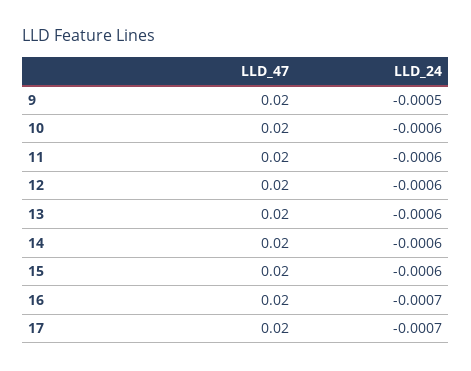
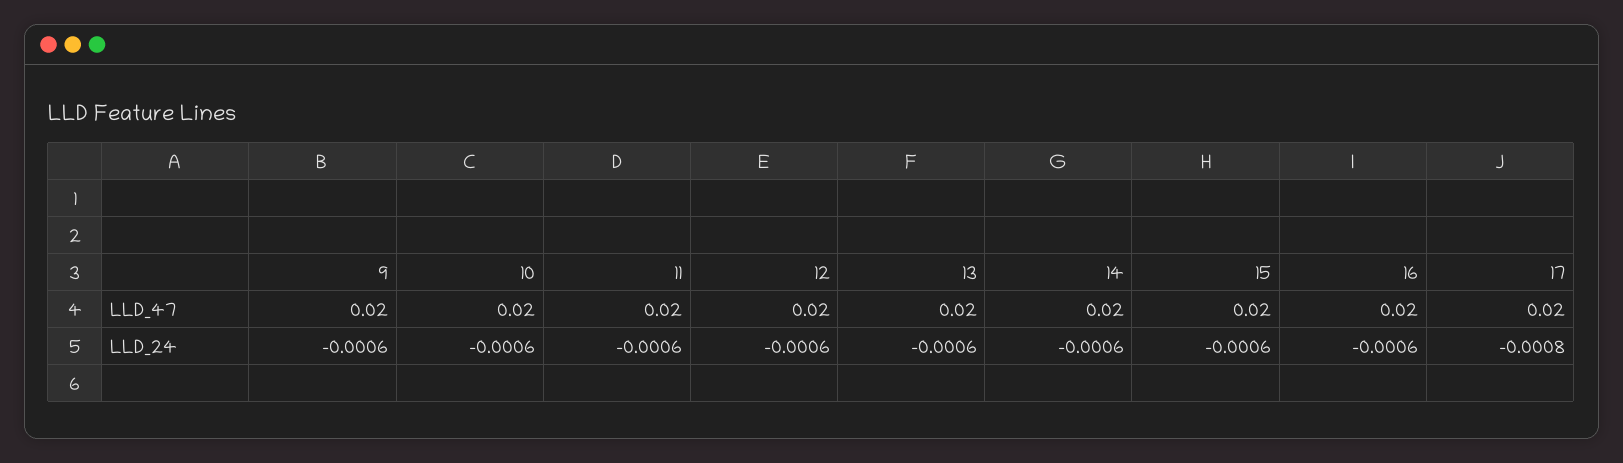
LLD_24, 9: -0.0005 -> -0.0006
LLD_24, 16: -0.0007 -> -0.0006
LLD_24, 17: -0.0007 -> -0.0008

